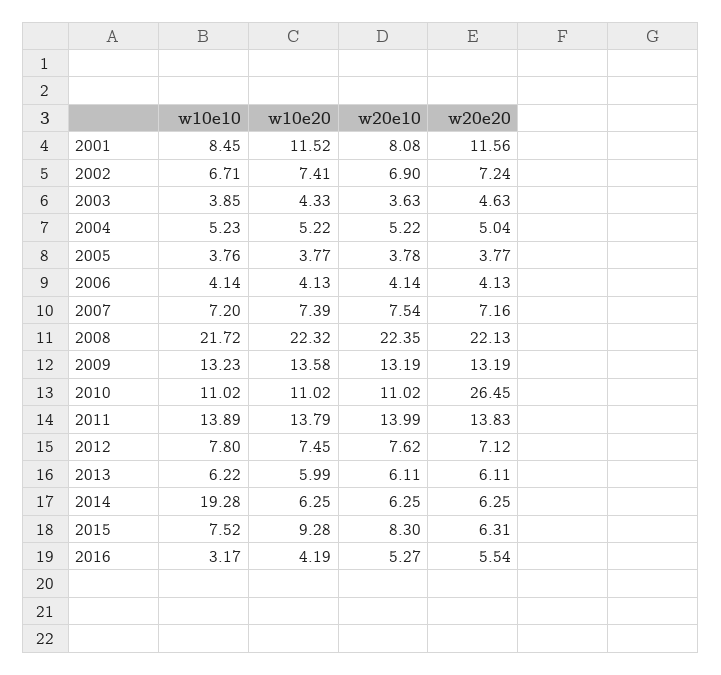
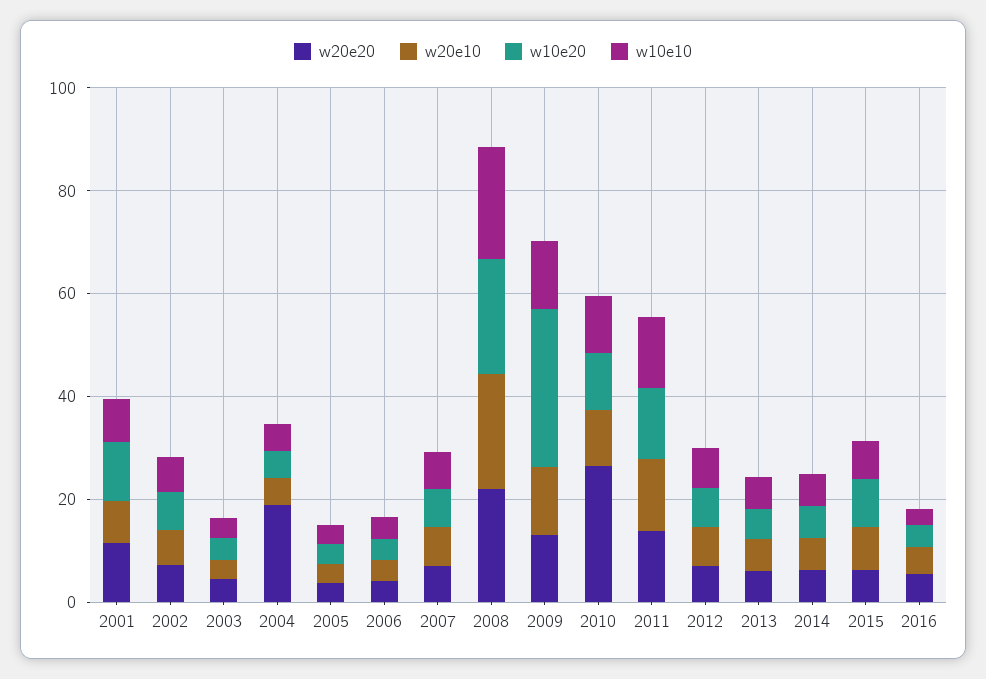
w20e20, 2004: 5.04 -> 20
w10e20, 2009: 13.58 -> 30
w10e10, 2014: 19.28 -> 5

